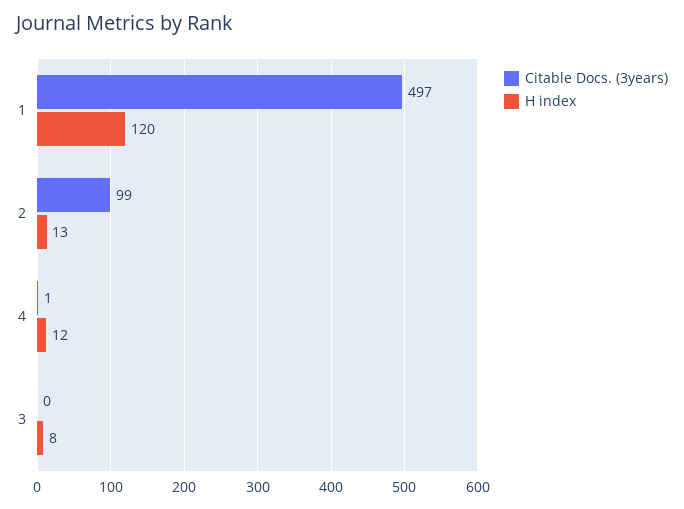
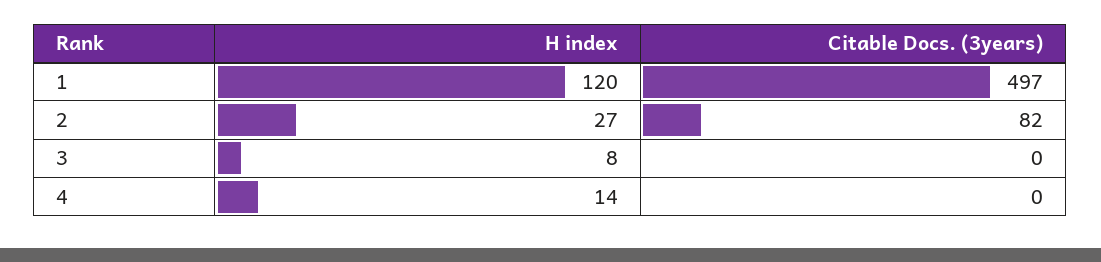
Citable Docs. (3years), 2: 99 -> 82
H index, 2: 13 -> 27
Citable Docs. (3years), 4: 1 -> 0
H index, 4: 12 -> 14

